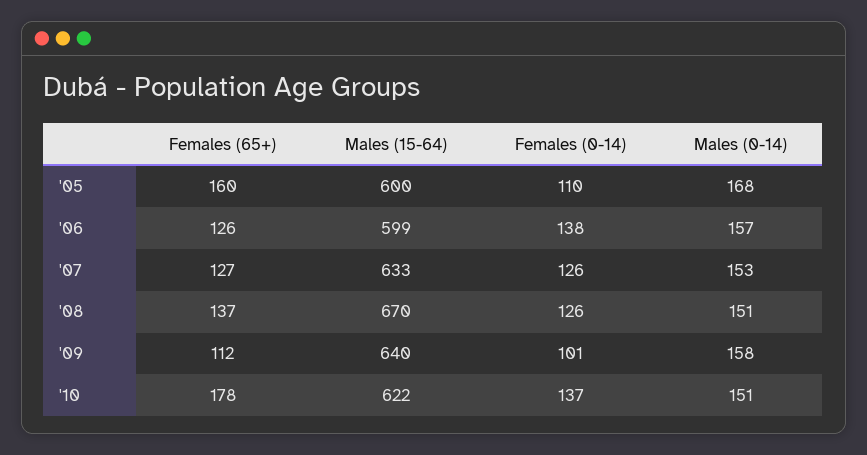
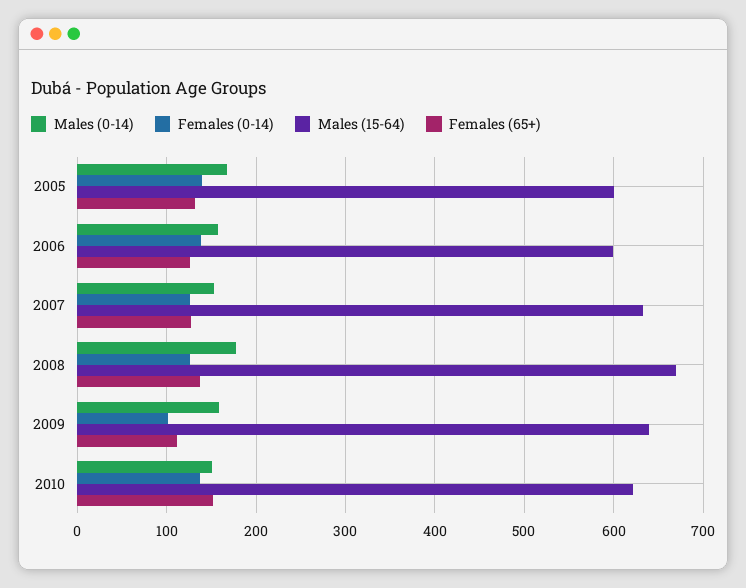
Females (65+), '05: 160 -> 130
Females (0-14), '05: 110 -> 140
Males (0-14), '08: 151 -> 180
Females (65+), '10: 178 -> 150

